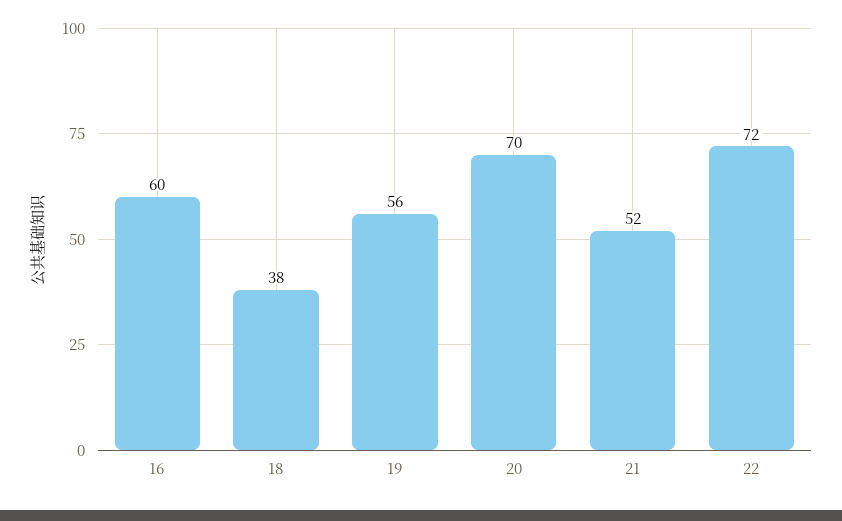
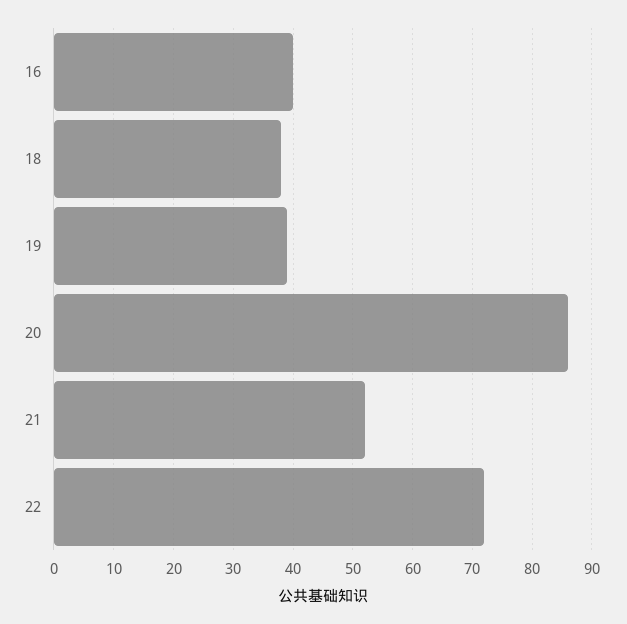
16: 60 -> 40
19: 56 -> 40
20: 70 -> 85

